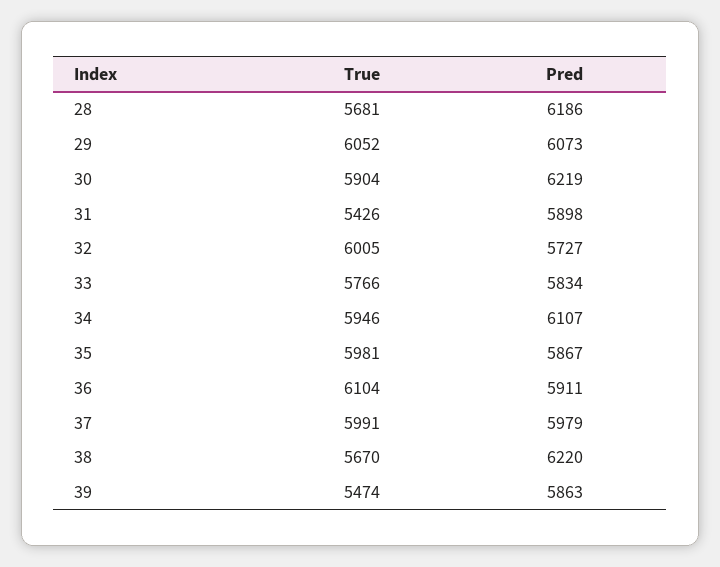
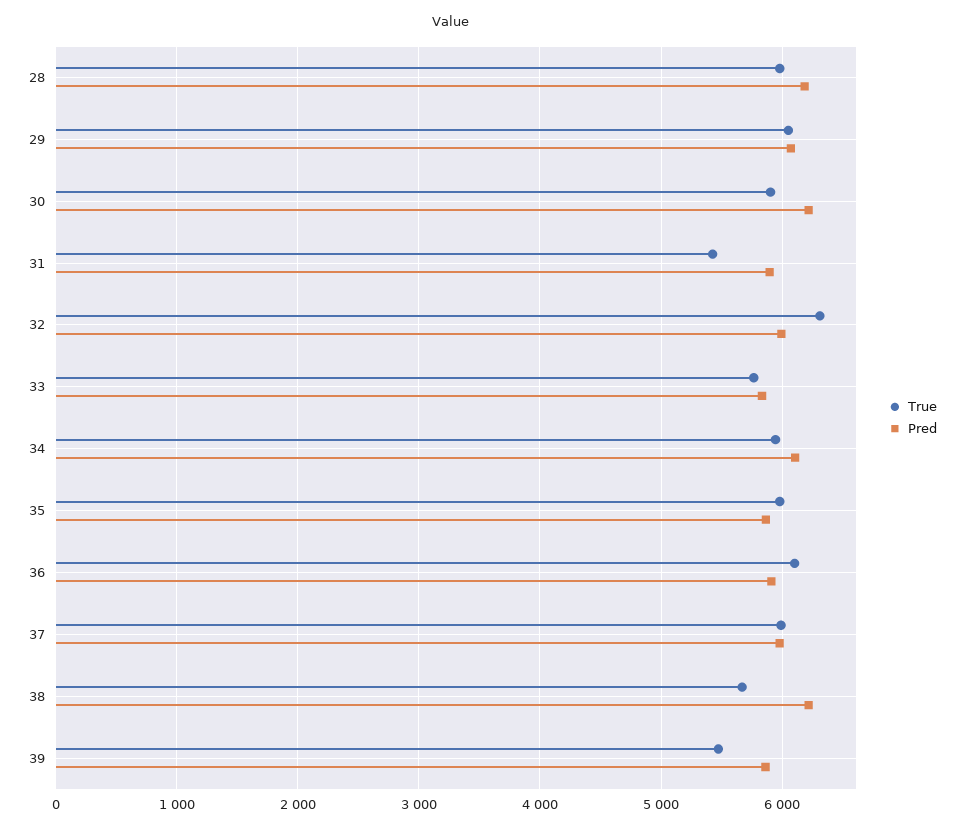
True, 28: 5681 -> 6000
True, 32: 6005 -> 6300
Pred, 32: 5727 -> 6000

